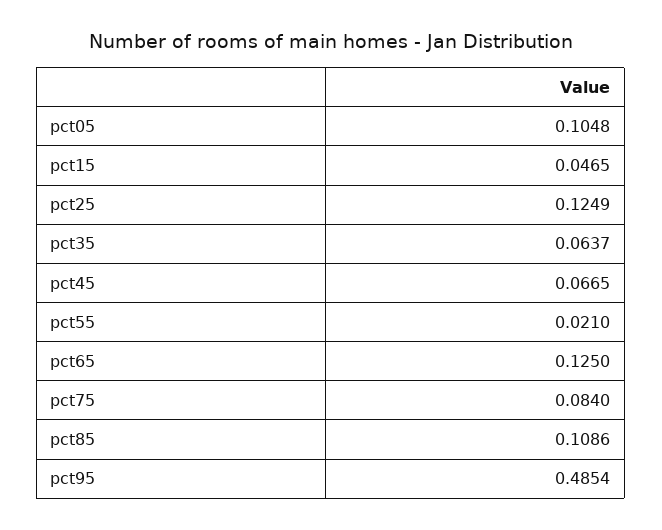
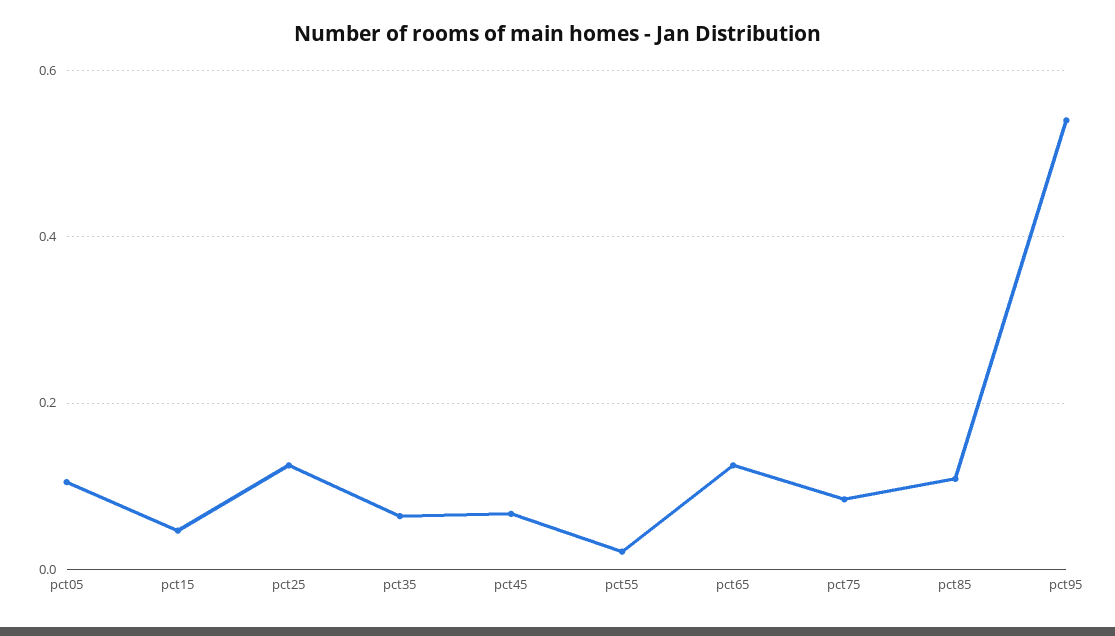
pct95: 0.4854 -> 0.54

